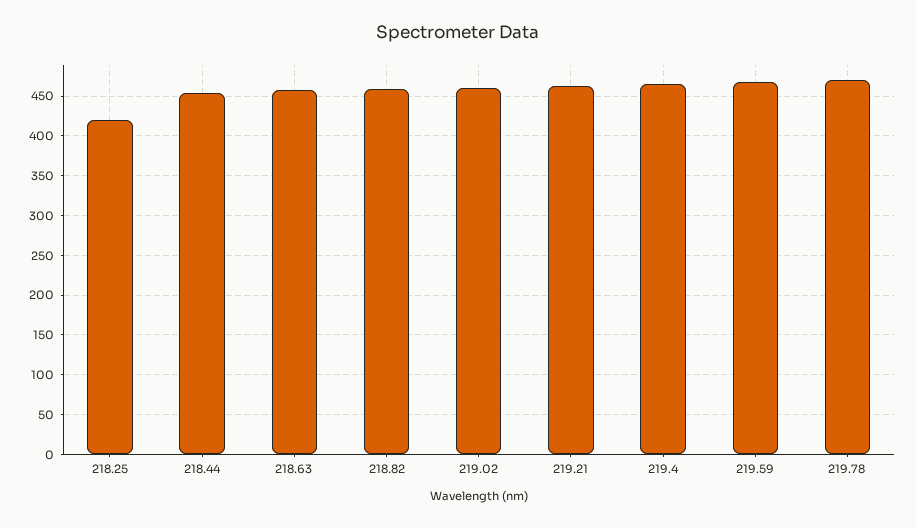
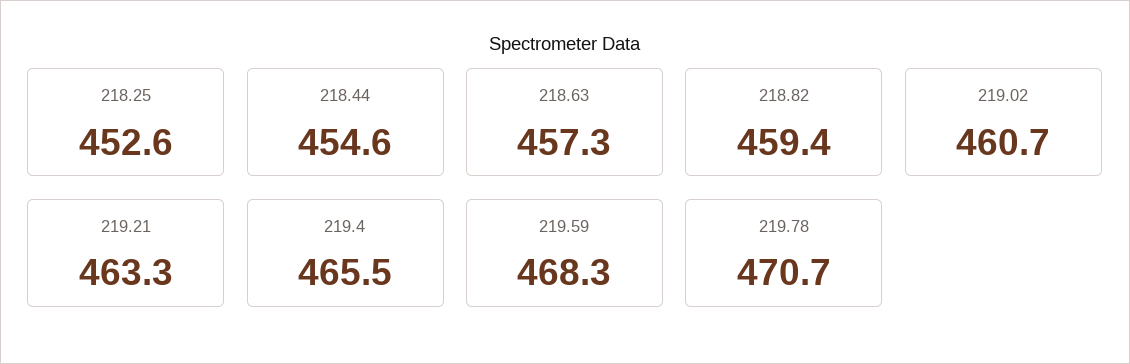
218.25: 420 -> 452.6

